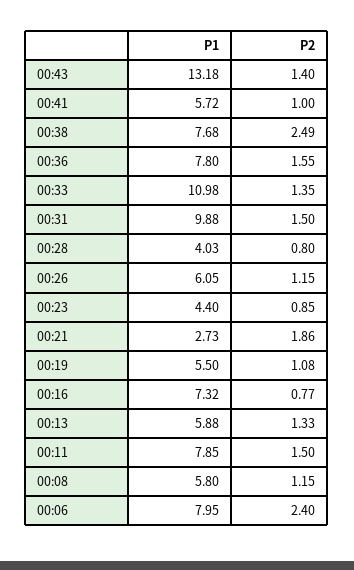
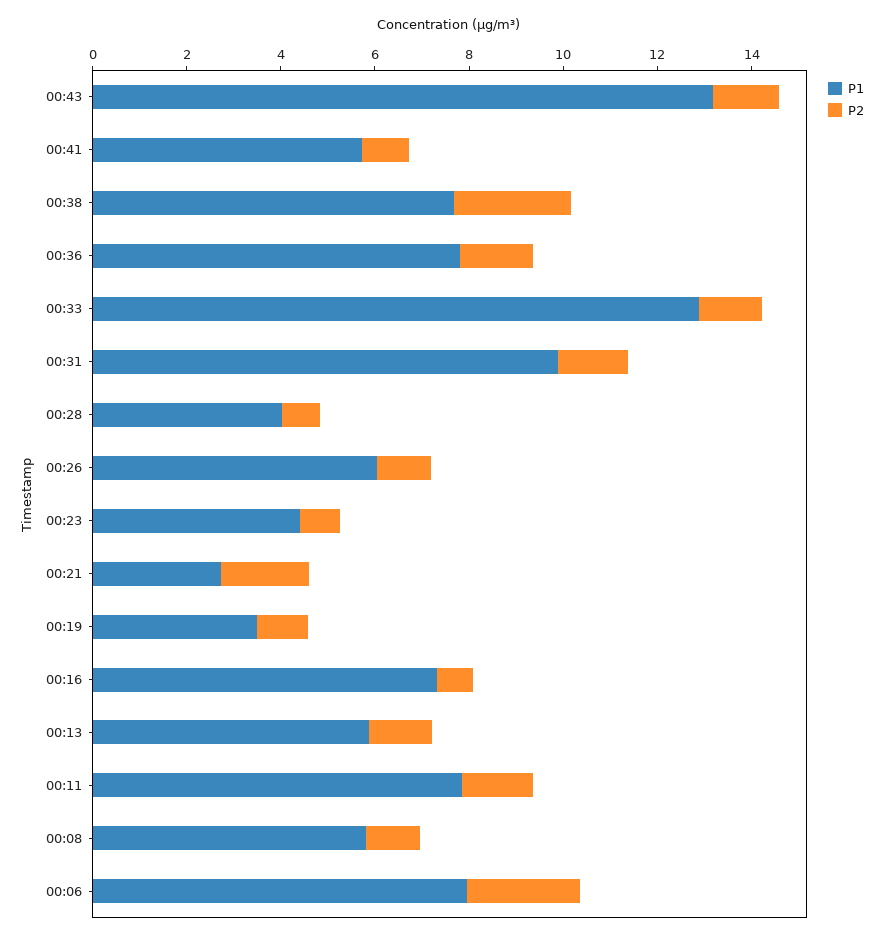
P1, 00:33: 10.98 -> 13
P1, 00:19: 5.5 -> 3.5

